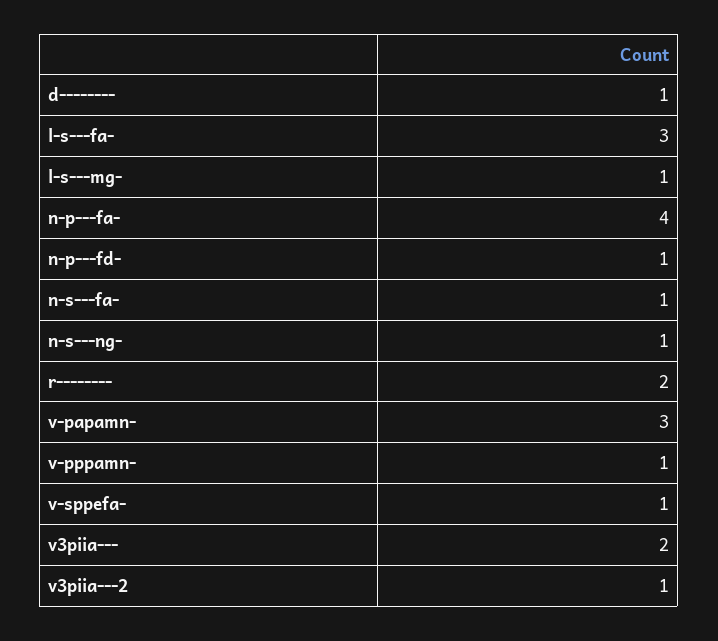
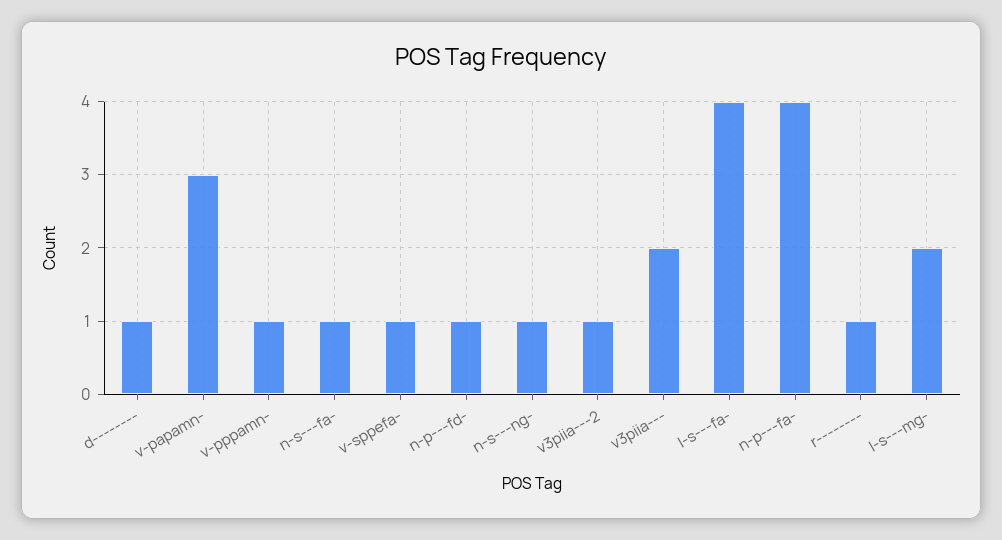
l-s---fa-: 3 -> 4
l-s---mg-: 1 -> 2
r--------: 2 -> 1

